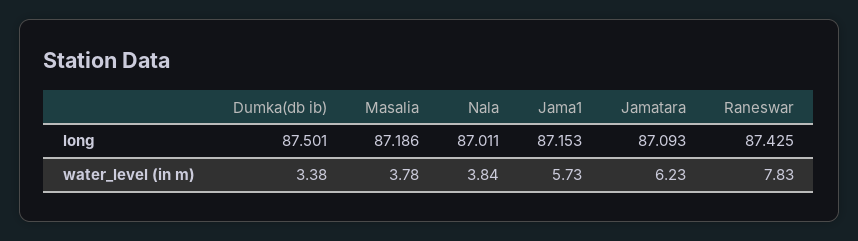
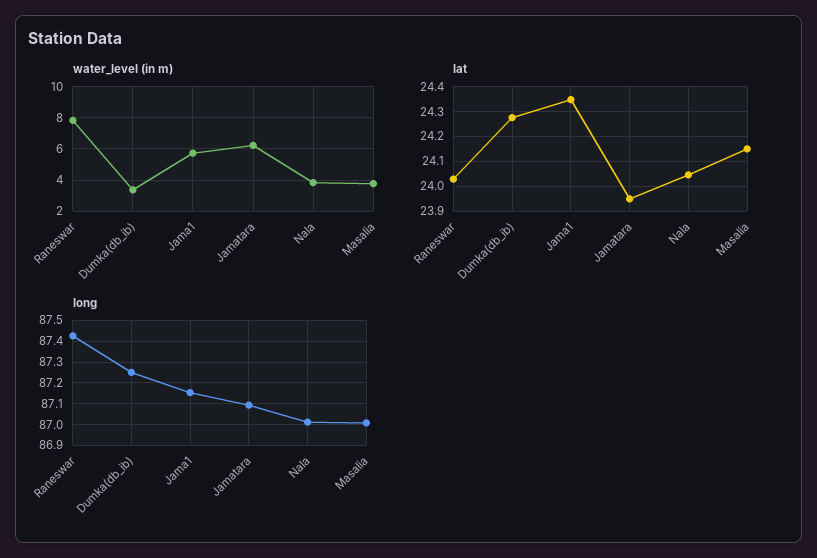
long, Dumka(db ib): 87.501 -> 87.25
long, Masalia: 87.186 -> 87
lat, Raneswar: none -> 24.025
lat, Dumka(db ib): none -> 24.275
lat, Jama1: none -> 24.35
lat, Jamatara: none -> 23.95
lat, Nala: none -> 24.05
lat, Masalia: none -> 24.15

